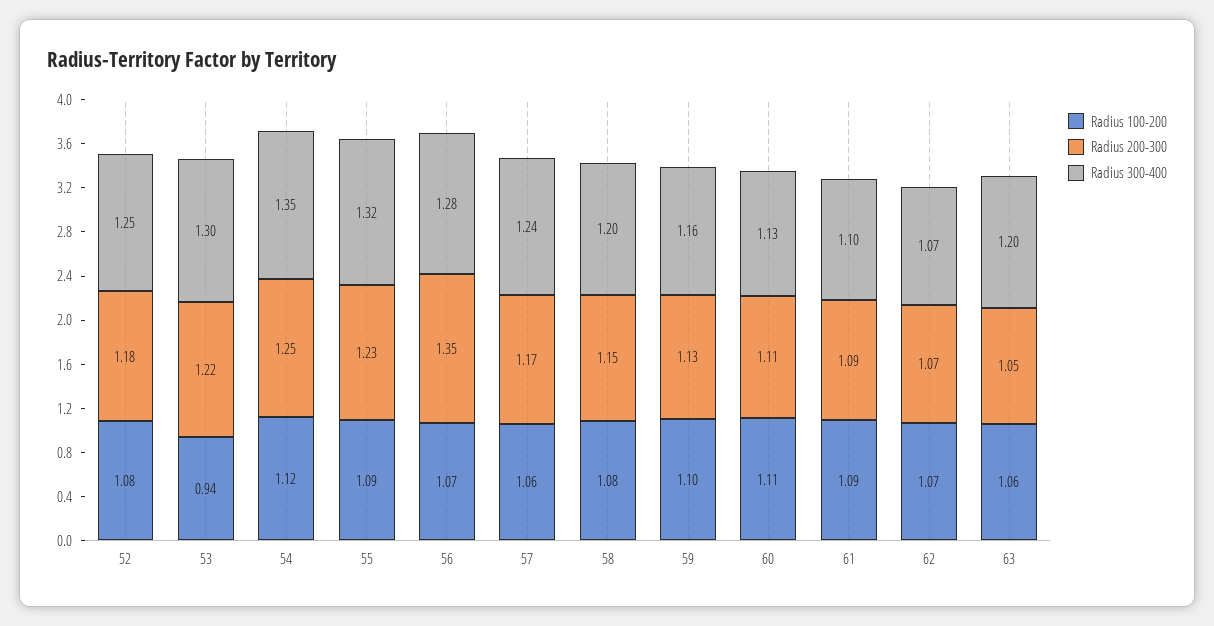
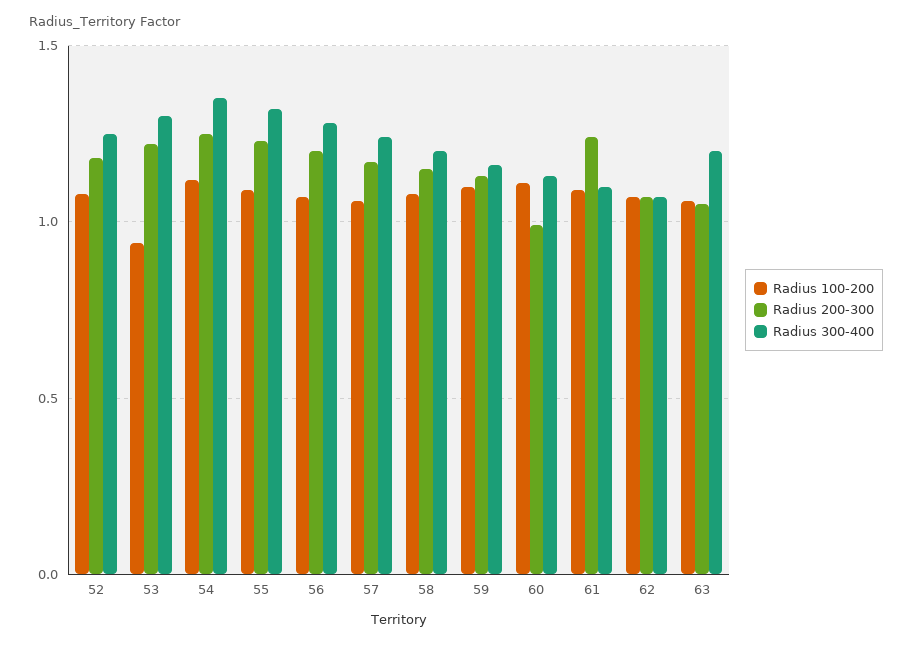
Radius 200-300, 56: 1.35 -> 1.2
Radius 200-300, 60: 1.11 -> 1
Radius 200-300, 61: 1.09 -> 1.25

